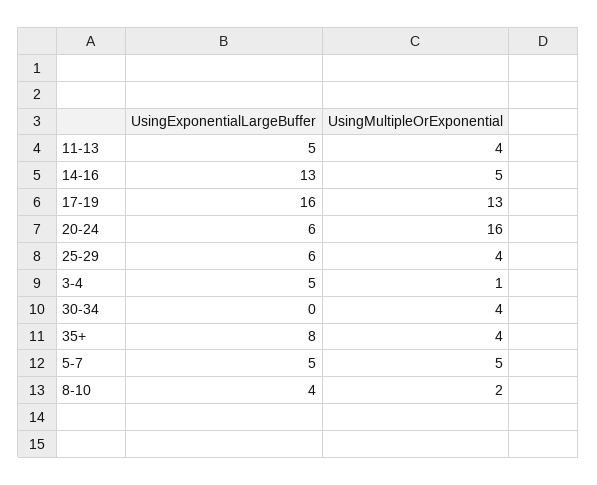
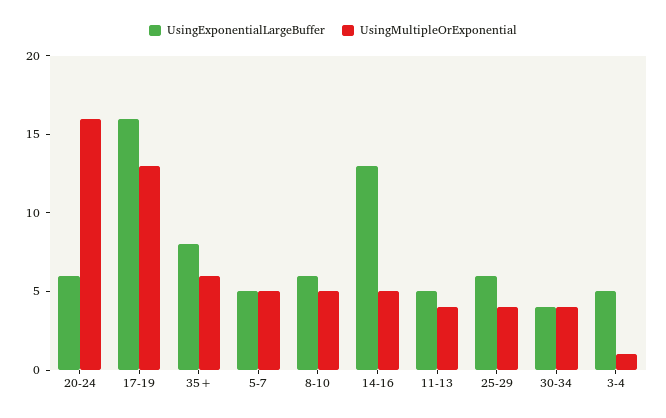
UsingExponentialLargeBuffer, 30-34: 0 -> 4
UsingMultipleOrExponential, 35+: 4 -> 6
UsingExponentialLargeBuffer, 8-10: 4 -> 6
UsingMultipleOrExponential, 8-10: 2 -> 5

